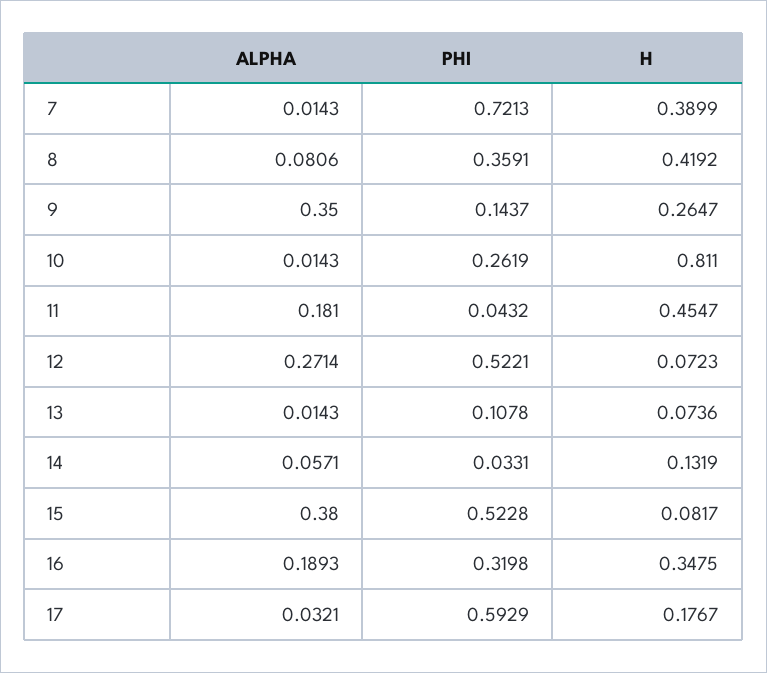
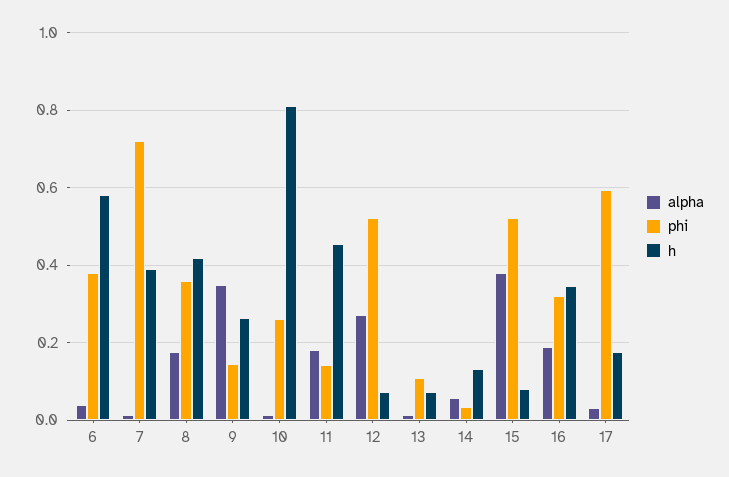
ALPHA, 8: 0.0806 -> 0.18
PHI, 11: 0.0432 -> 0.14
ALPHA, 6: none -> 0.04
PHI, 6: none -> 0.38
H, 6: none -> 0.58

